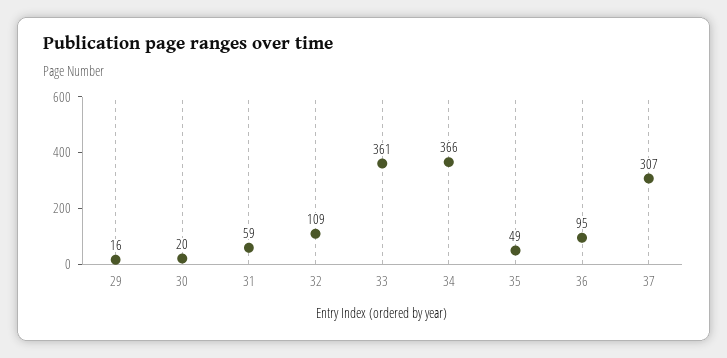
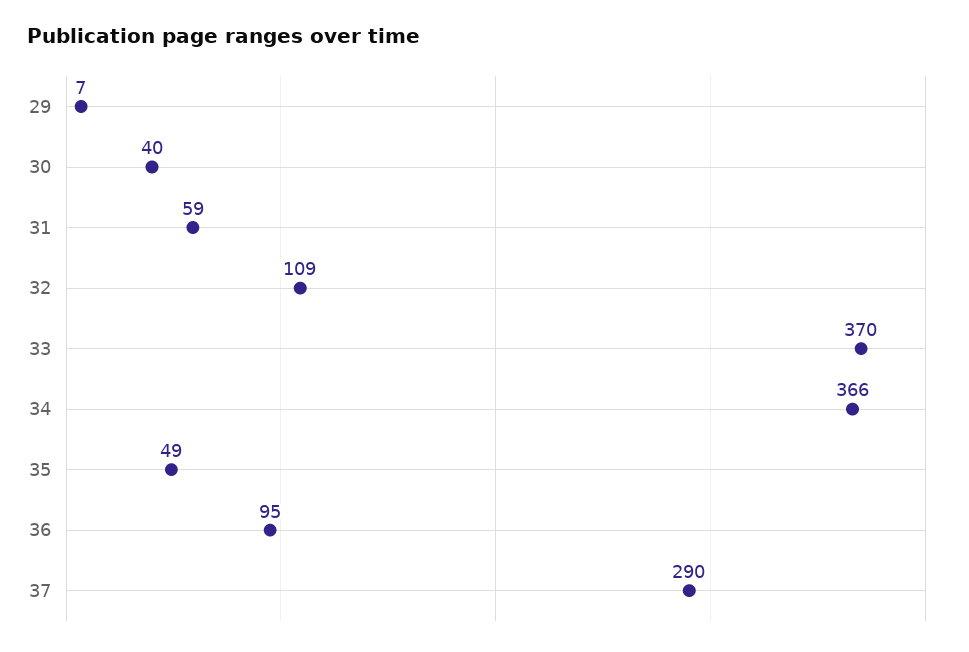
29: 16 -> 7
30: 20 -> 40
33: 361 -> 370
37: 307 -> 290

